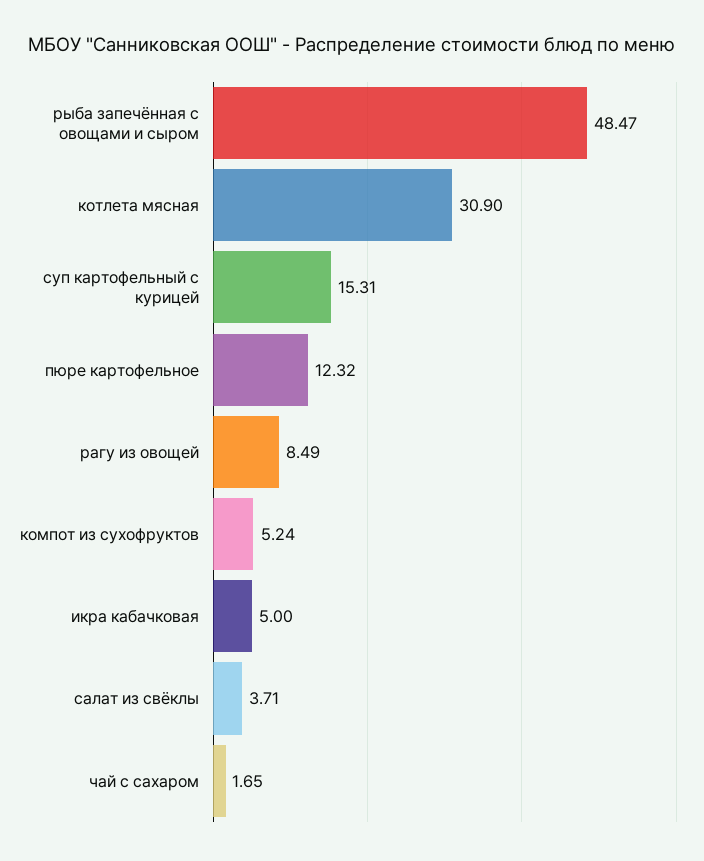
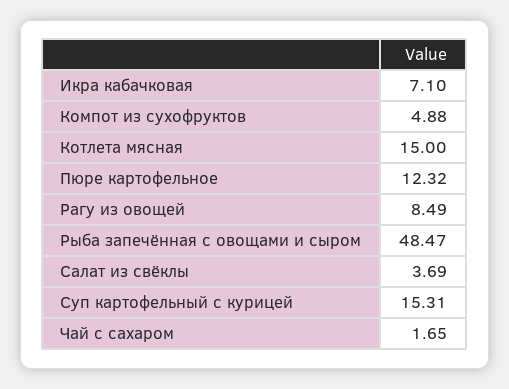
котлета мясная: 30.9 -> 15
компот из сухофруктов: 5.24 -> 4.88
икра кабачковая: 5 -> 7.1
салат из свёклы: 3.71 -> 3.69

